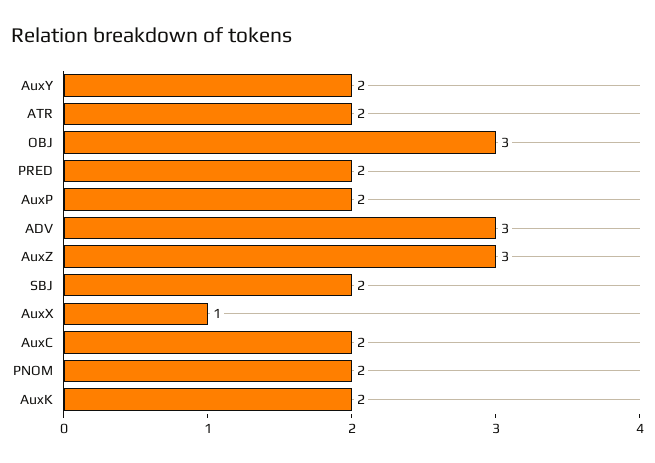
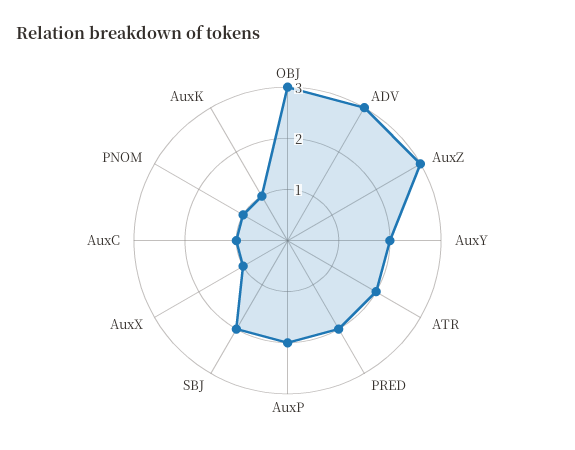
AuxC: 2 -> 1
PNOM: 2 -> 1
AuxK: 2 -> 1

